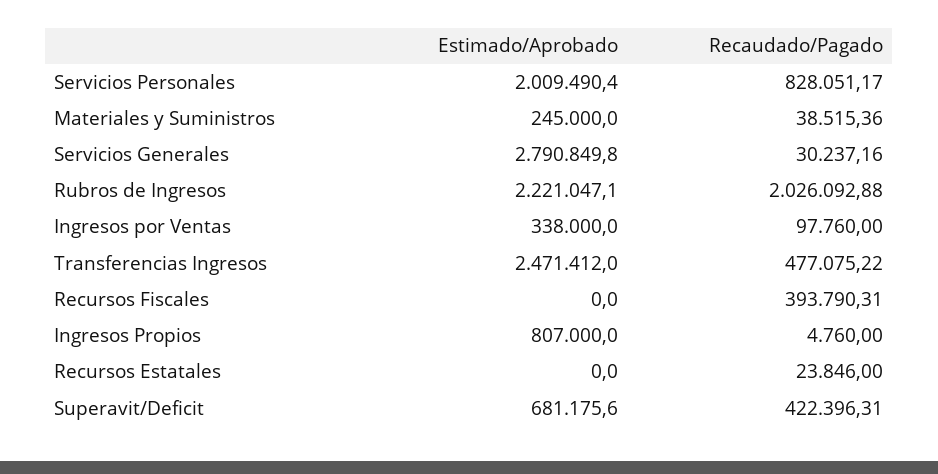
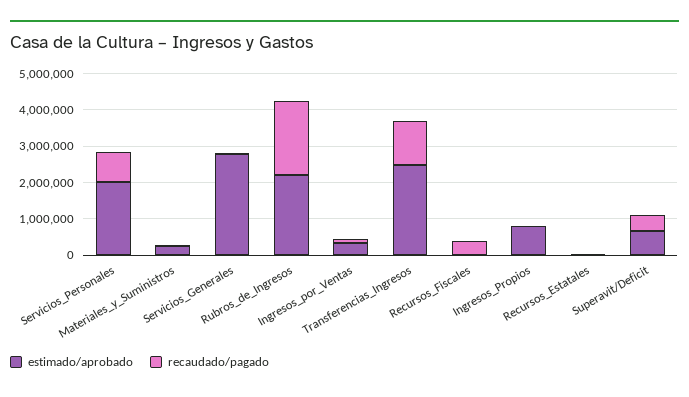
Recaudado/Pagado, Transferencias Ingresos: 477075.22 -> 1250000

